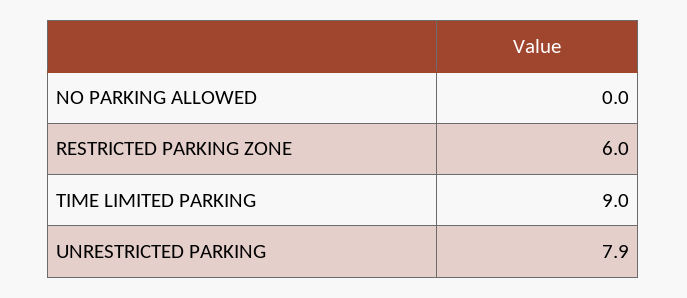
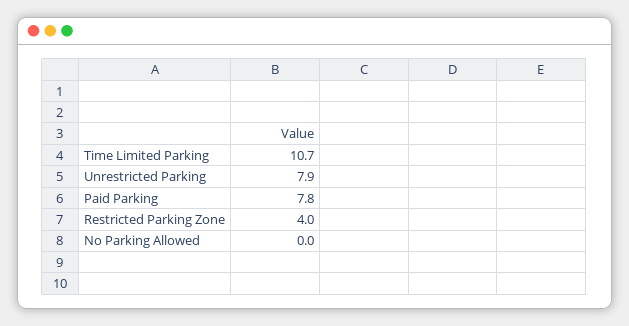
RESTRICTED PARKING ZONE: 6 -> 4
TIME LIMITED PARKING: 9 -> 10.7
Paid Parking: none -> 7.8

